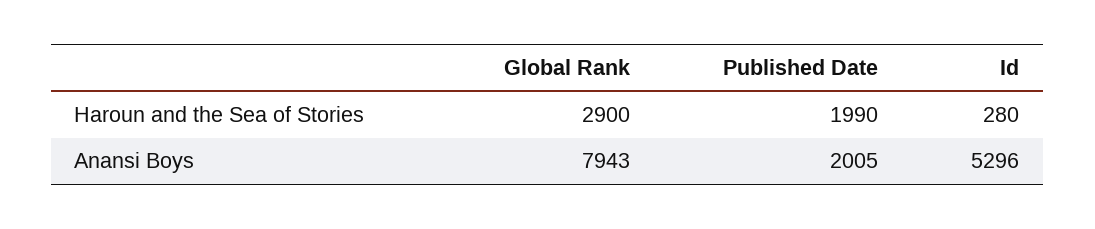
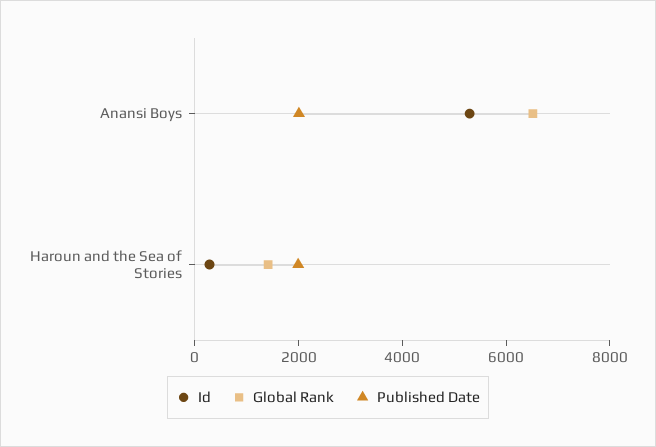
Global Rank, Haroun and the Sea of Stories: 2900 -> 1500
Global Rank, Anansi Boys: 7943 -> 6500

